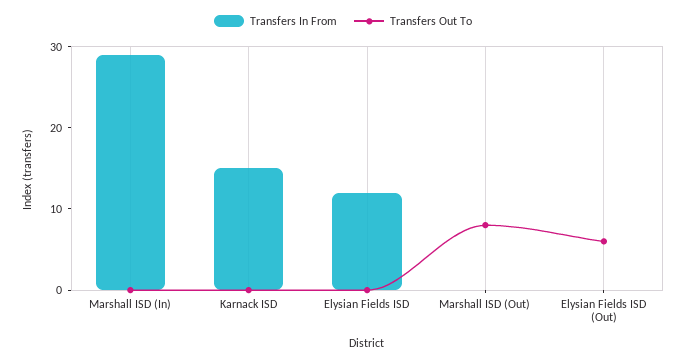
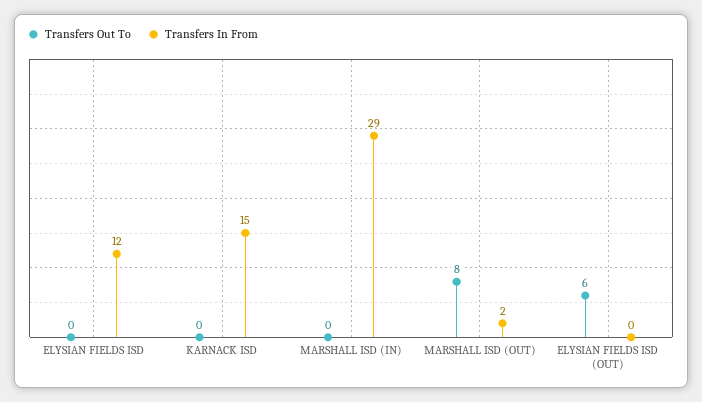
Transfers In From, Marshall ISD (Out): 0 -> 2

